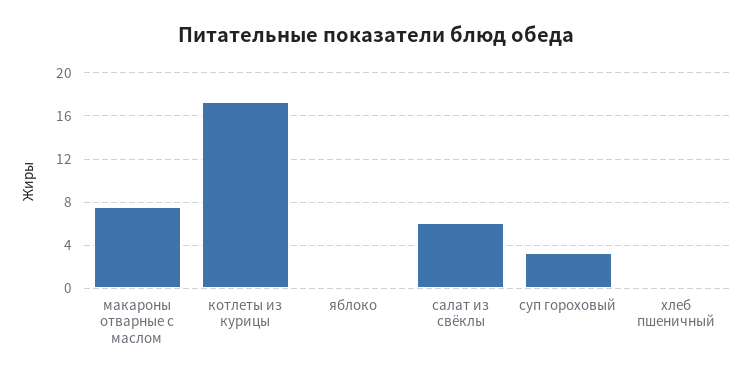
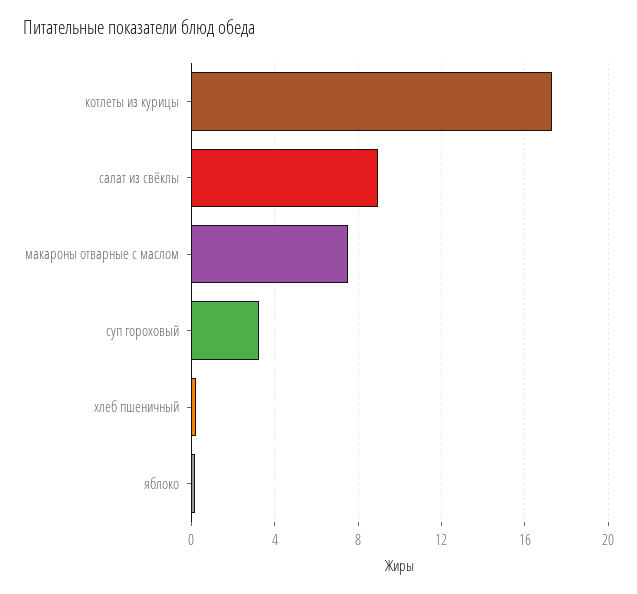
салат из свёклы: 6 -> 9

